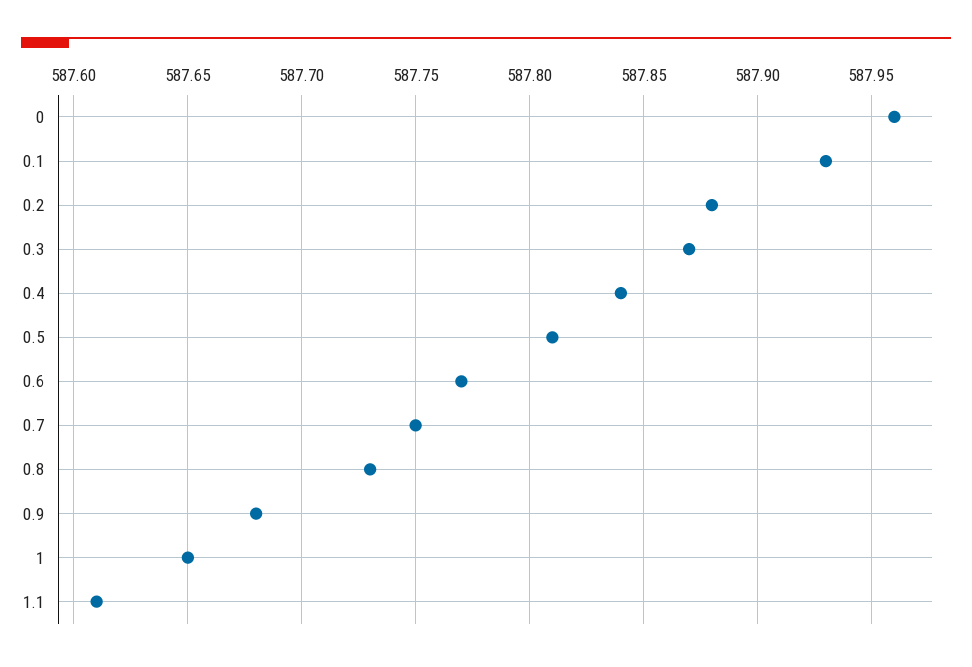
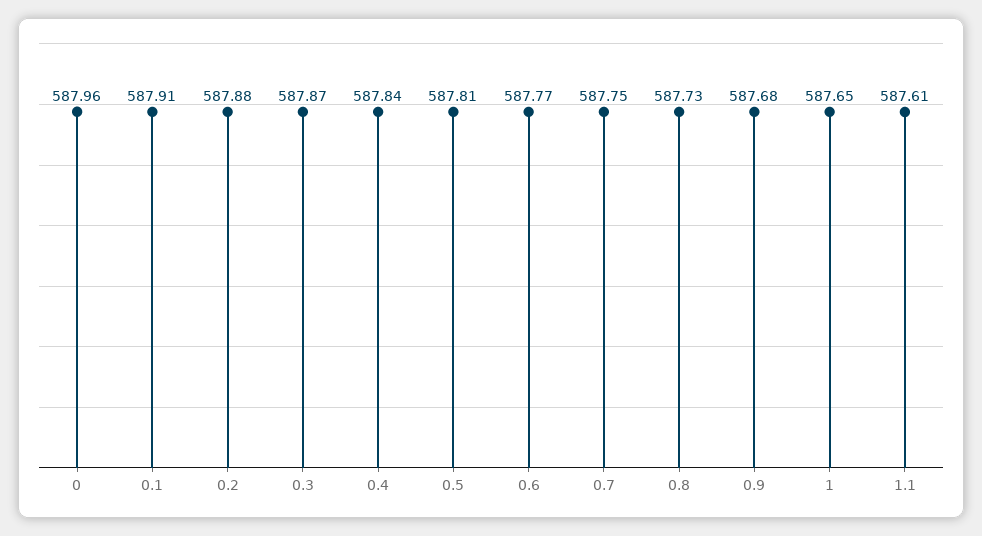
0.1: 587.93 -> 587.91

